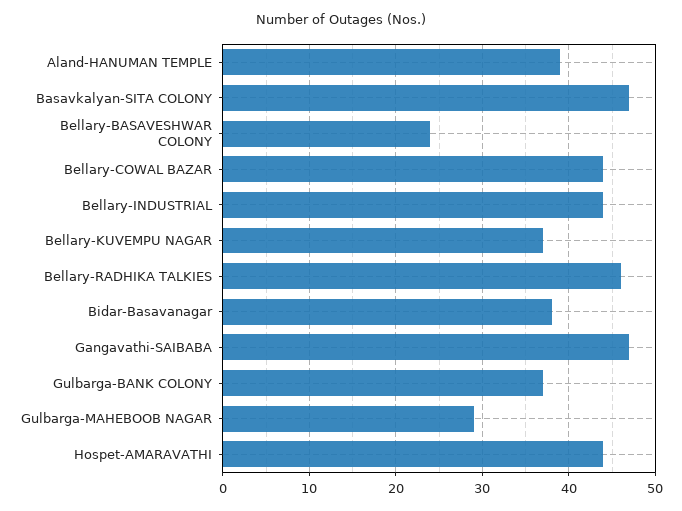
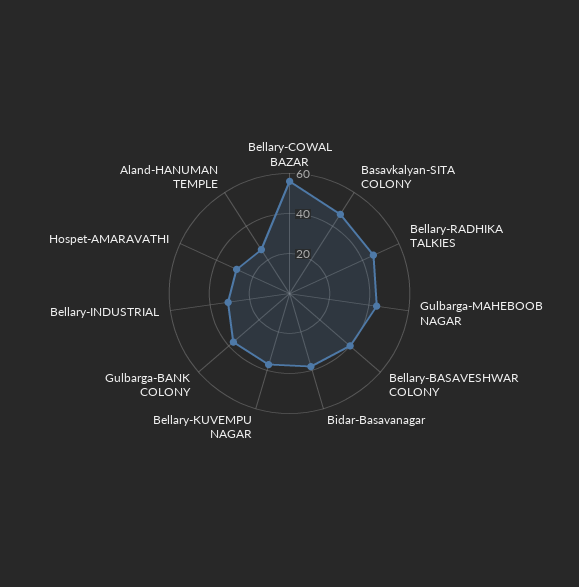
Aland-HANUMAN TEMPLE: 39 -> 25
Bellary-BASAVESHWAR COLONY: 24 -> 40
Bellary-COWAL BAZAR: 44 -> 55
Bellary-INDUSTRIAL: 44 -> 30
Gangavathi-SAIBABA: 47 -> none
Gulbarga-MAHEBOOB NAGAR: 29 -> 45
Hospet-AMARAVATHI: 44 -> 30

